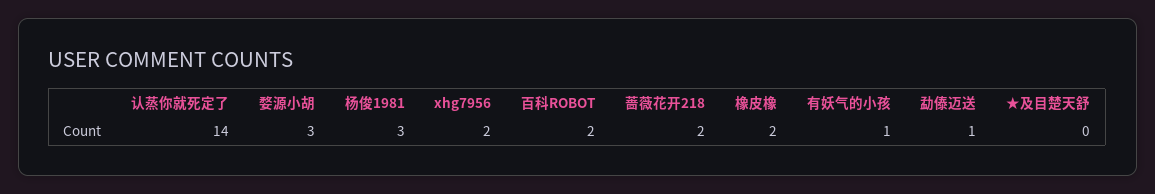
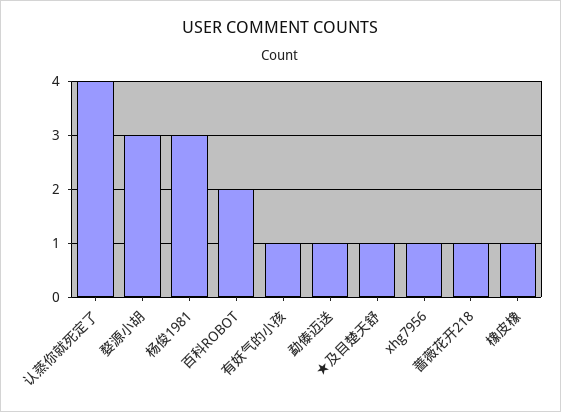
认蒸你就死定了: 14 -> 4
xhg7956: 2 -> 1
蔷薇花开218: 2 -> 1
橡皮橡: 2 -> 1
★及目楚天舒: 0 -> 1

